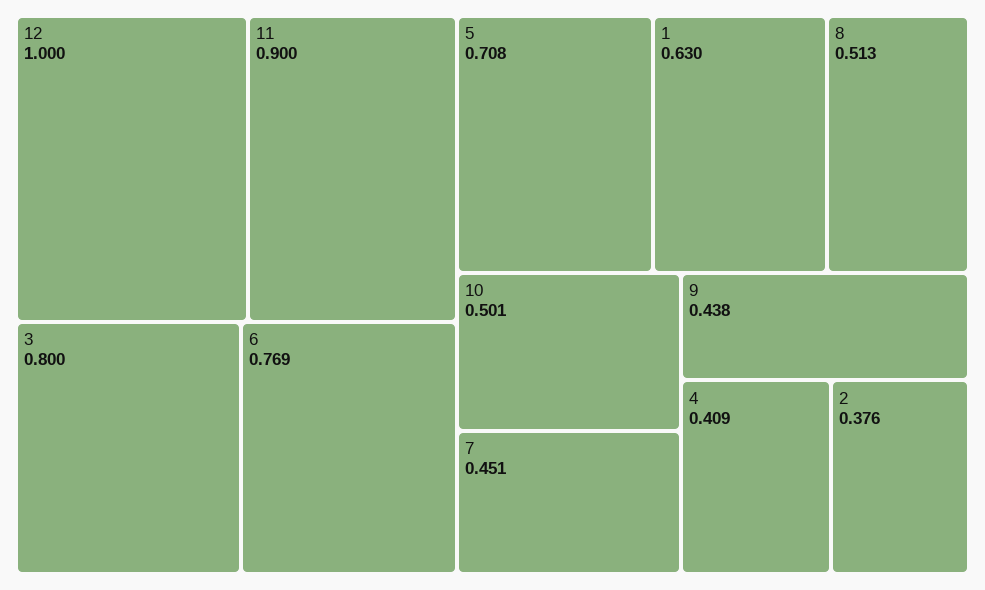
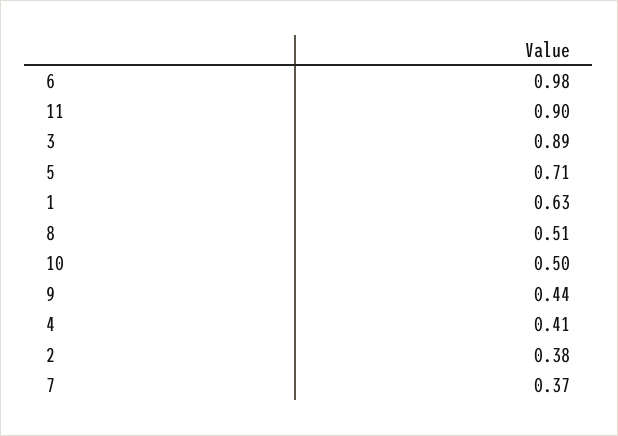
12: 1 -> none
3: 0.8 -> 0.89
6: 0.769 -> 0.98
7: 0.451 -> 0.37

